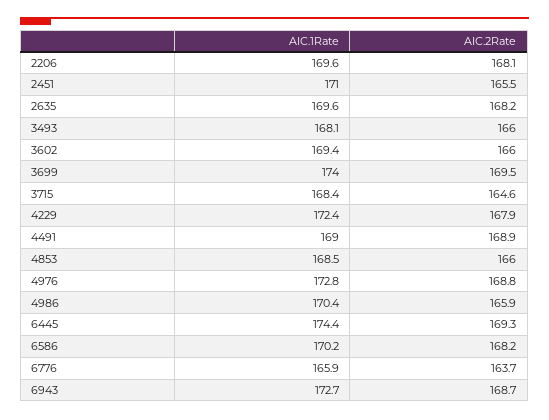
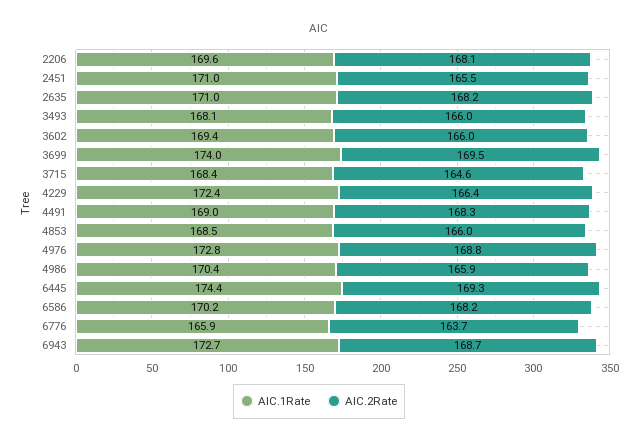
AIC.1Rate, 2635: 169.6 -> 171
AIC.2Rate, 4229: 167.9 -> 166.4
AIC.2Rate, 4491: 168.9 -> 168.3

